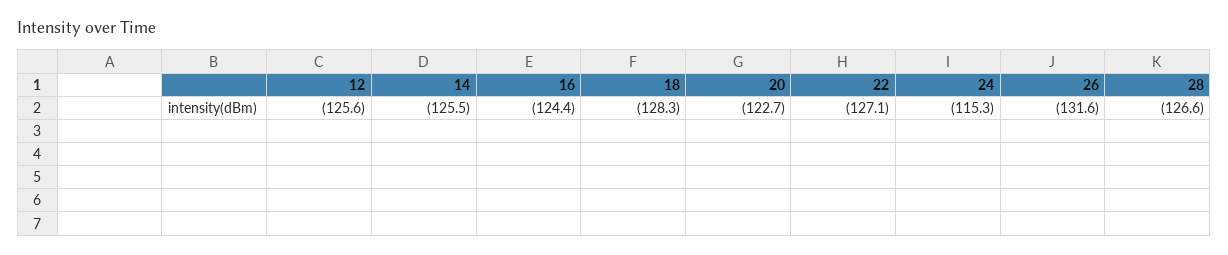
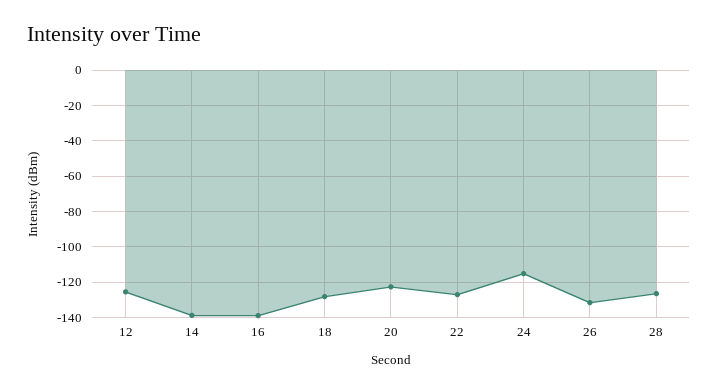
14: -125.5 -> -140
16: -124.4 -> -140

